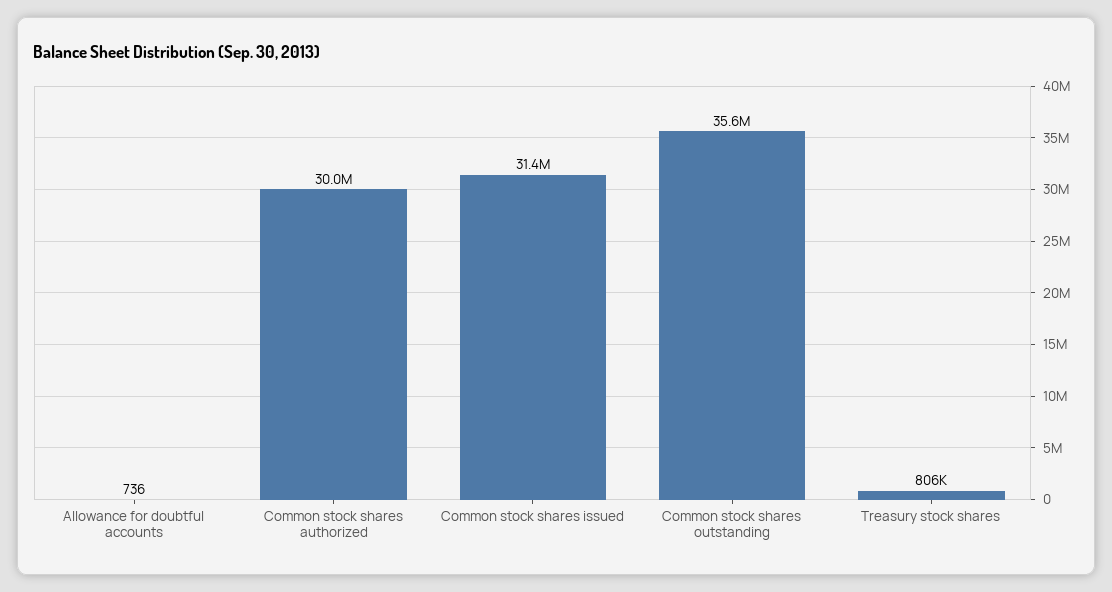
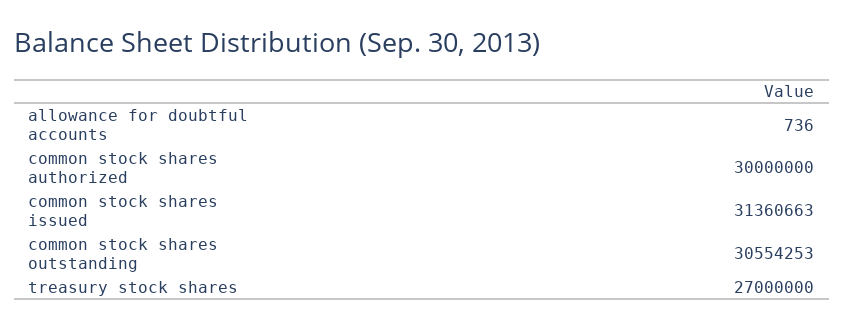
Common stock shares outstanding: 35600000 -> 30554253
Treasury stock shares: 806000 -> 27000000

